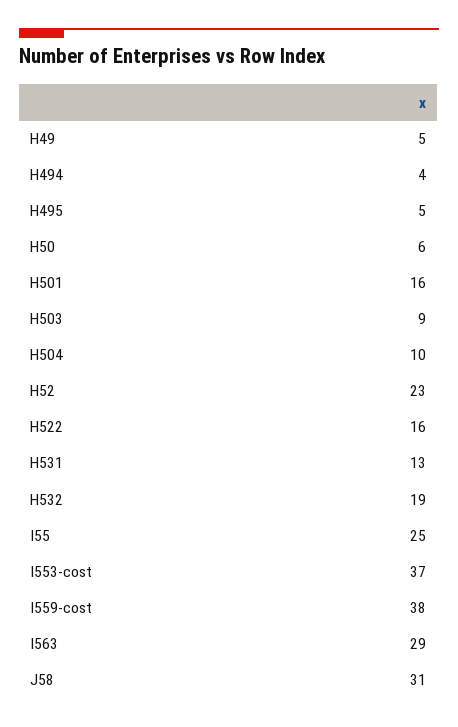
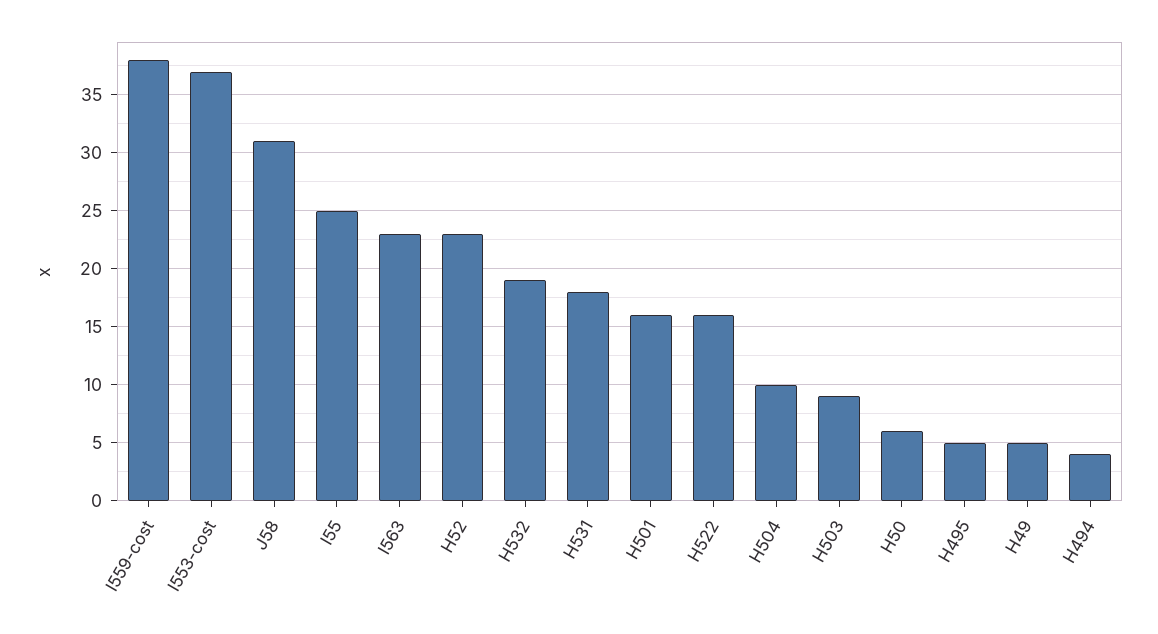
H531: 13 -> 18
I563: 29 -> 23

